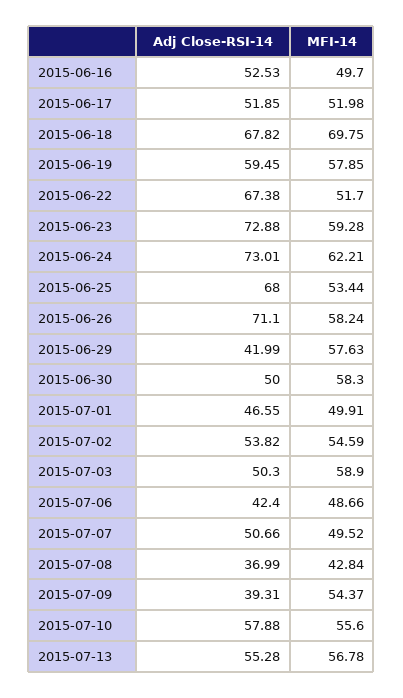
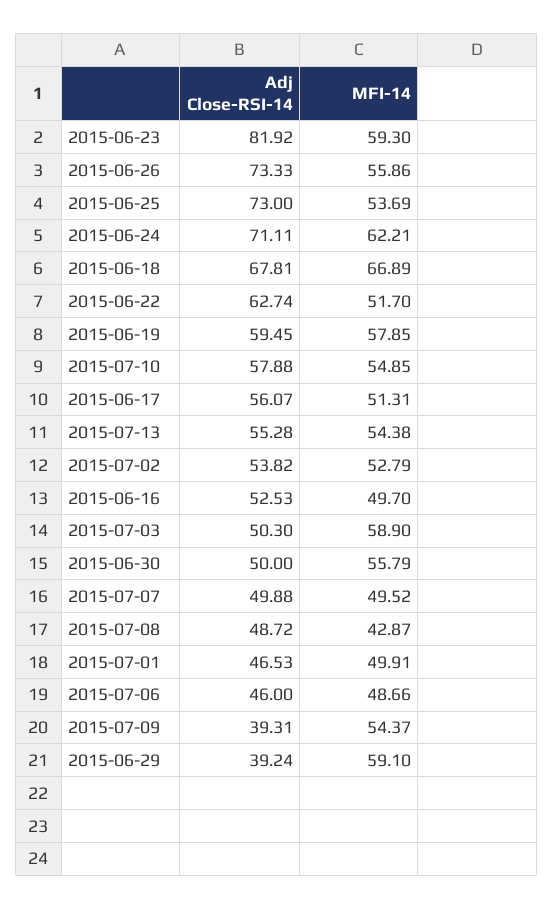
Adj Close-RSI-14, 2015-06-17: 51.85 -> 56.07
MFI-14, 2015-06-17: 51.98 -> 51.31
Adj Close-RSI-14, 2015-06-18: 67.82 -> 67.81
MFI-14, 2015-06-18: 69.75 -> 66.89
Adj Close-RSI-14, 2015-06-22: 67.38 -> 62.74
Adj Close-RSI-14, 2015-06-23: 72.88 -> 81.92
MFI-14, 2015-06-23: 59.28 -> 59.3
Adj Close-RSI-14, 2015-06-24: 73.01 -> 71.11
Adj Close-RSI-14, 2015-06-25: 68 -> 73
MFI-14, 2015-06-25: 53.44 -> 53.69
Adj Close-RSI-14, 2015-06-26: 71.1 -> 73.33
MFI-14, 2015-06-26: 58.24 -> 55.86
Adj Close-RSI-14, 2015-06-29: 41.99 -> 39.24
MFI-14, 2015-06-29: 57.63 -> 59.1
MFI-14, 2015-06-30: 58.3 -> 55.79
Adj Close-RSI-14, 2015-07-01: 46.55 -> 46.53
MFI-14, 2015-07-02: 54.59 -> 52.79
Adj Close-RSI-14, 2015-07-06: 42.4 -> 46
Adj Close-RSI-14, 2015-07-07: 50.66 -> 49.88
Adj Close-RSI-14, 2015-07-08: 36.99 -> 48.72
MFI-14, 2015-07-08: 42.84 -> 42.87
MFI-14, 2015-07-10: 55.6 -> 54.85
MFI-14, 2015-07-13: 56.78 -> 54.38

